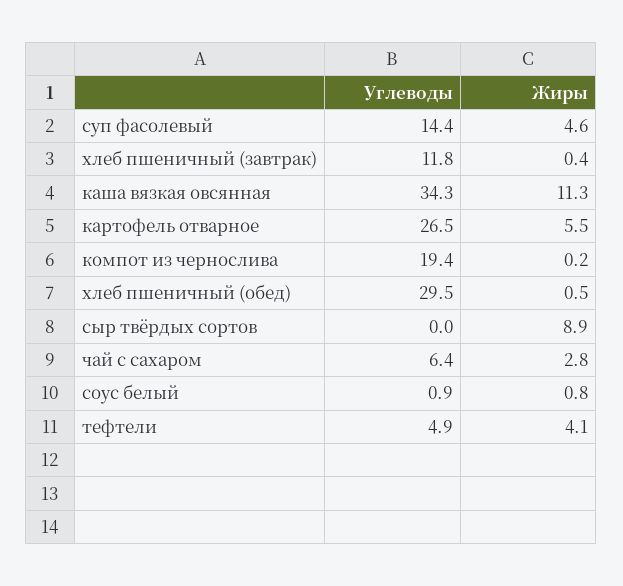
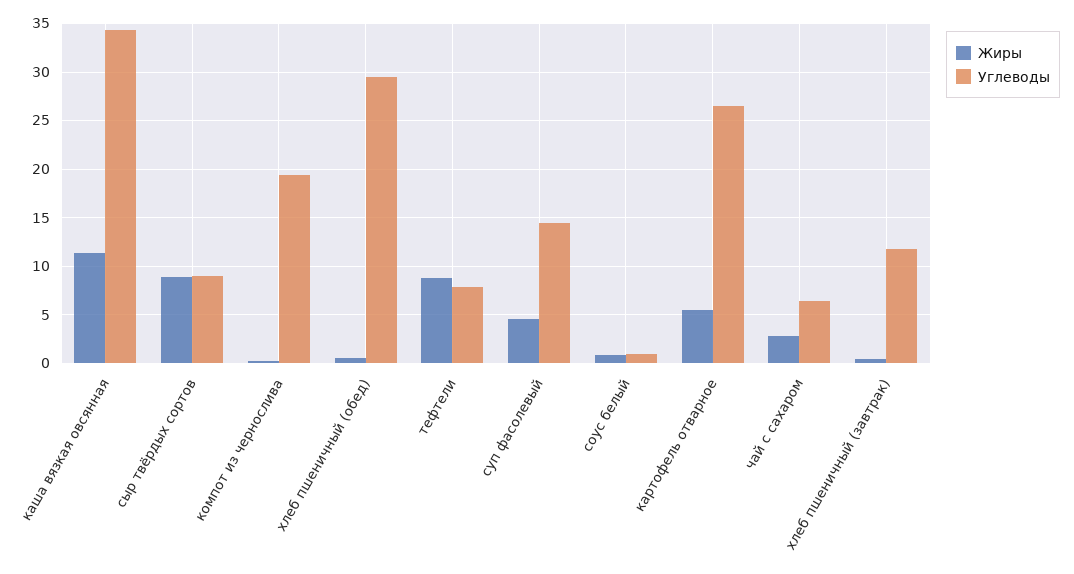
Углеводы, сыр твёрдых сортов: 0 -> 9
Углеводы, тефтели: 4.9 -> 8
Жиры, тефтели: 4.1 -> 9

